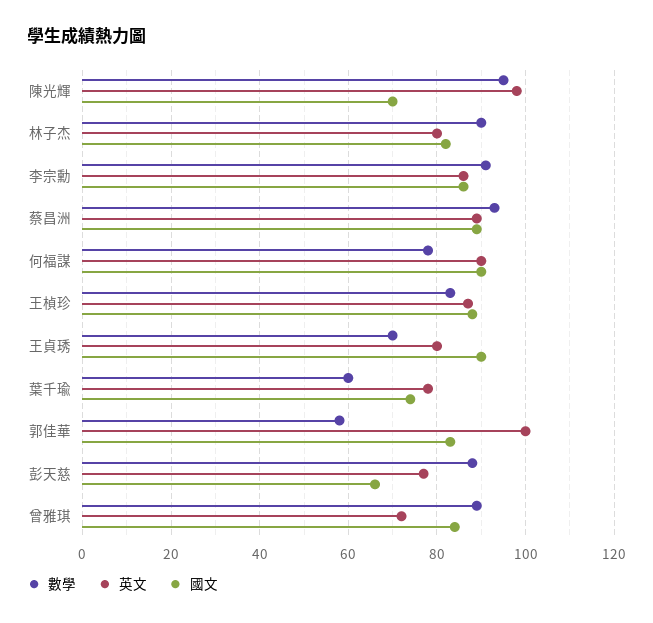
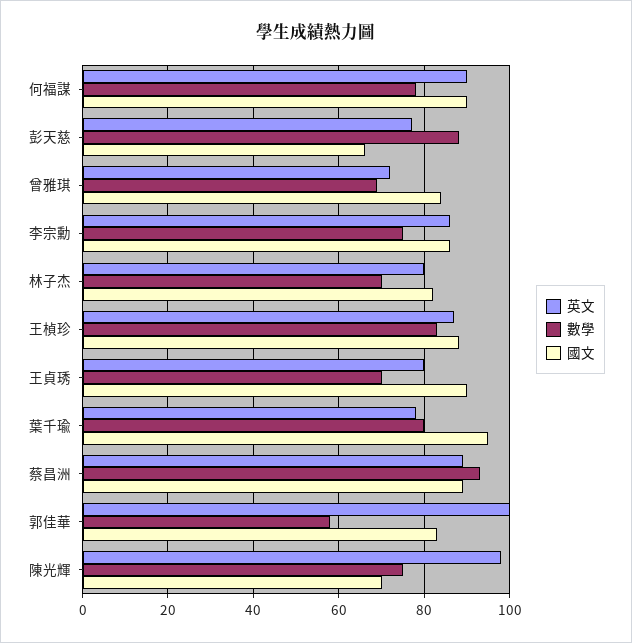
數學, 陳光輝: 95 -> 75
數學, 林子杰: 90 -> 70
數學, 李宗勳: 90 -> 75
數學, 葉千瑜: 60 -> 80
國文, 葉千瑜: 75 -> 95
數學, 曾雅琪: 90 -> 70

